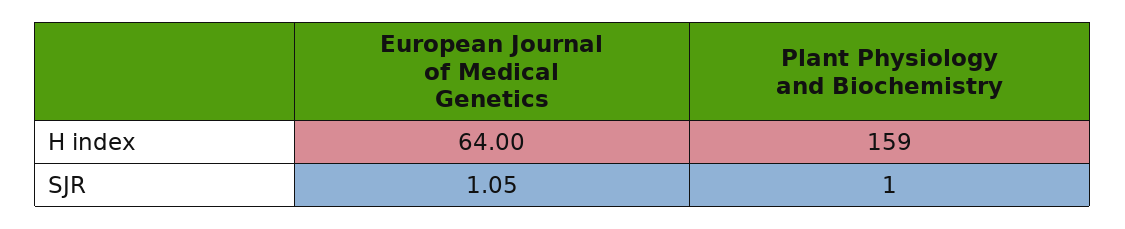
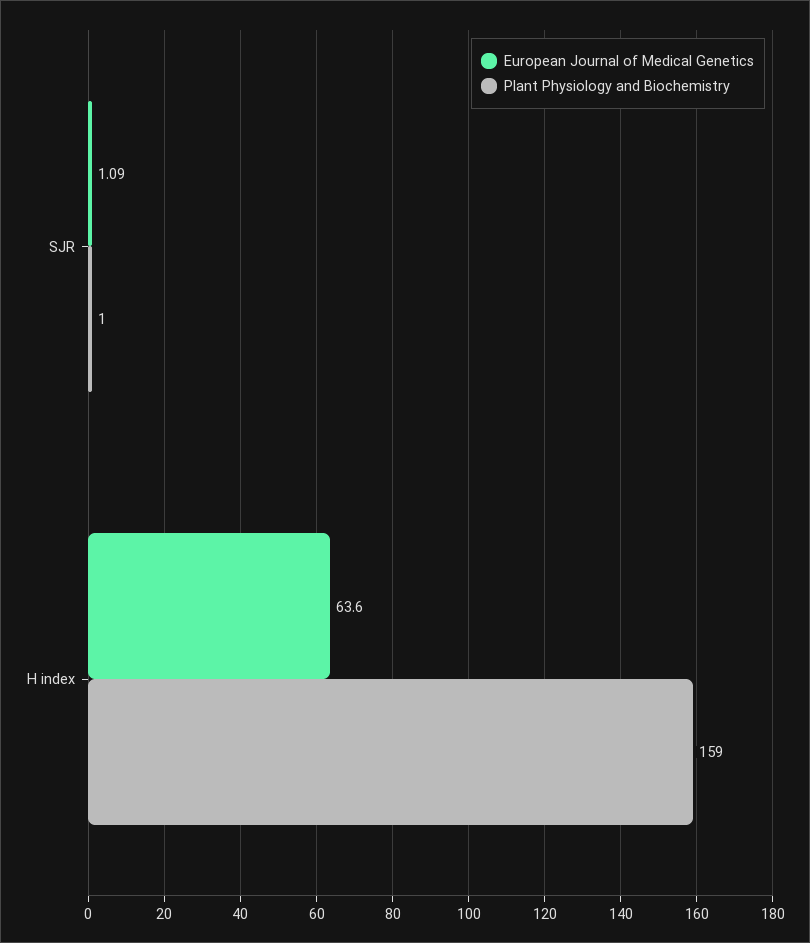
European Journal of Medical Genetics, H index: 64 -> 63.6
European Journal of Medical Genetics, SJR: 1.05 -> 1.09

